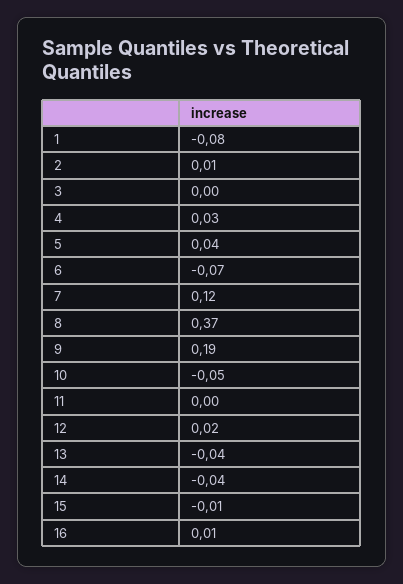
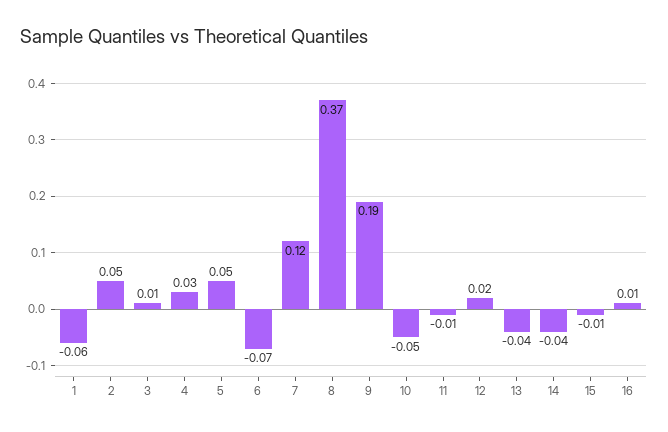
1: -0.08 -> -0.06
2: 0.01 -> 0.05
3: 0 -> 0.01
5: 0.04 -> 0.05
11: 0 -> -0.01

